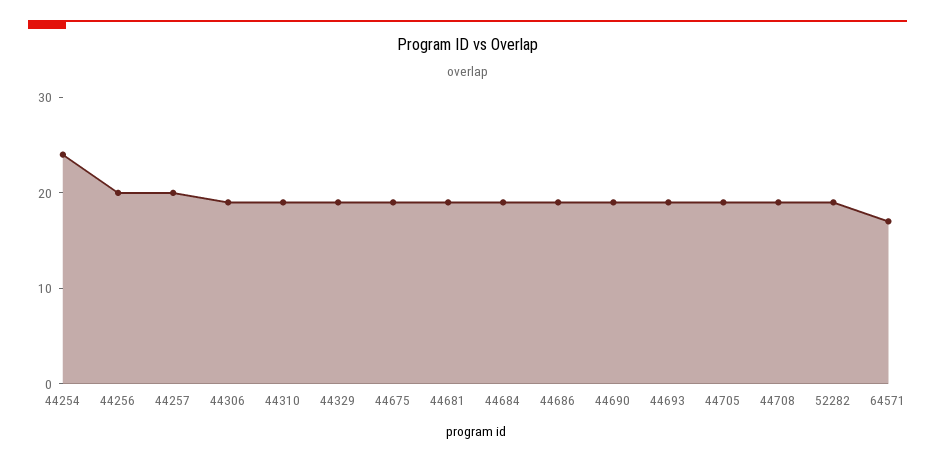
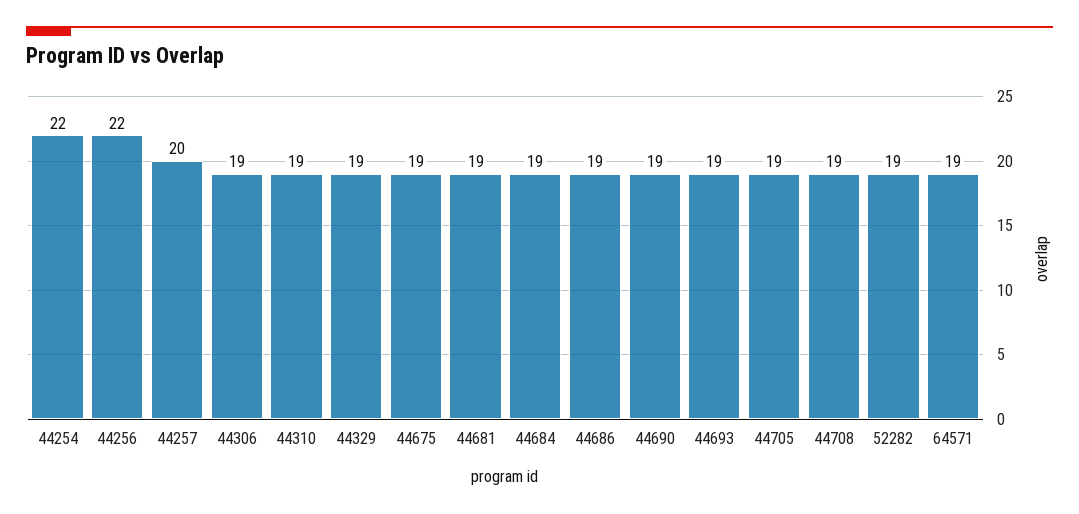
44254: 24 -> 22
44256: 20 -> 22
64571: 17 -> 19

